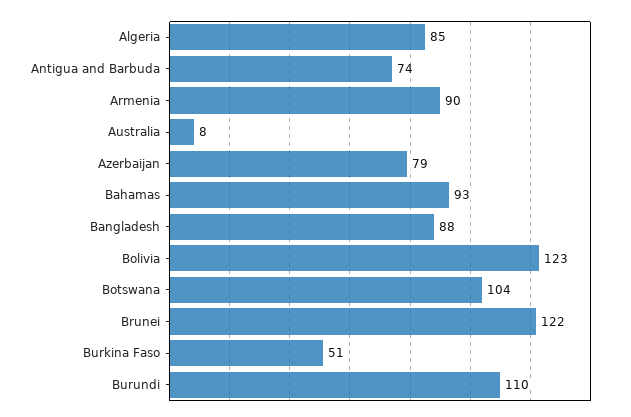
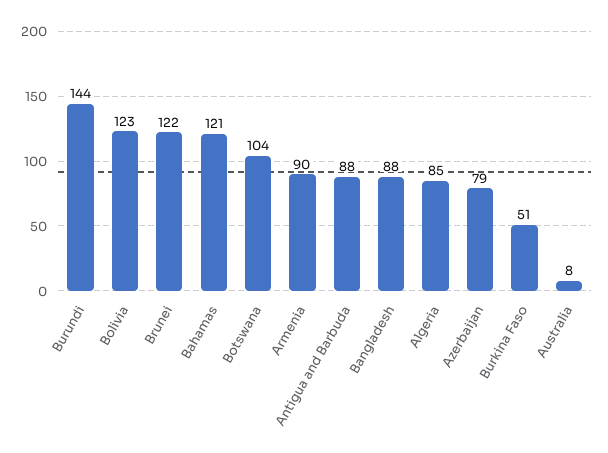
Antigua and Barbuda: 74 -> 88
Bahamas: 93 -> 121
Burundi: 110 -> 144

